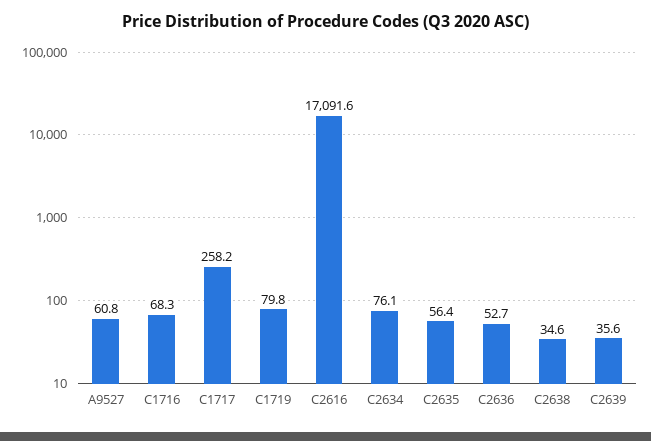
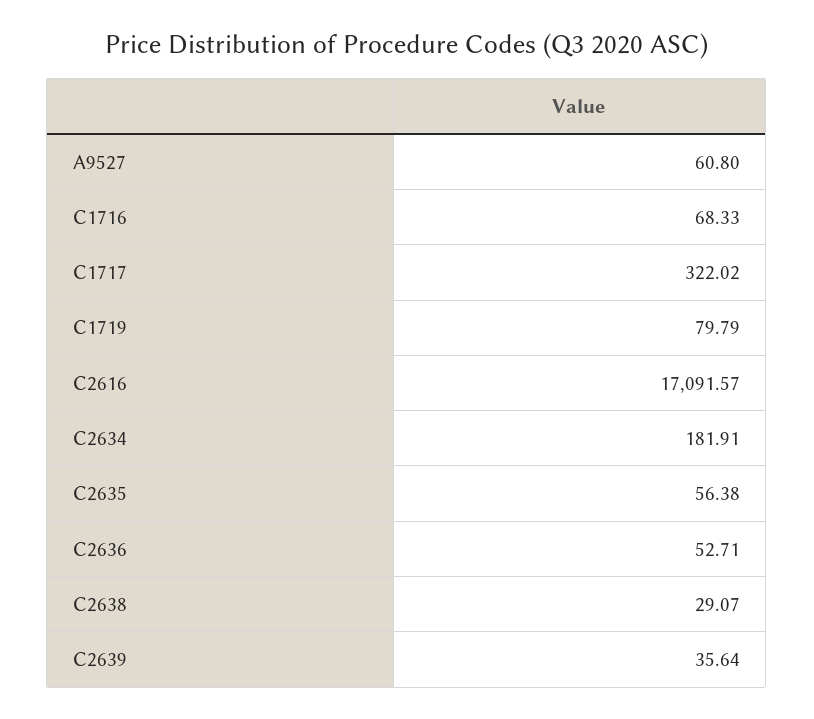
C1717: 258.2 -> 322.02
C2634: 76.1 -> 181.91
C2638: 34.6 -> 29.07

